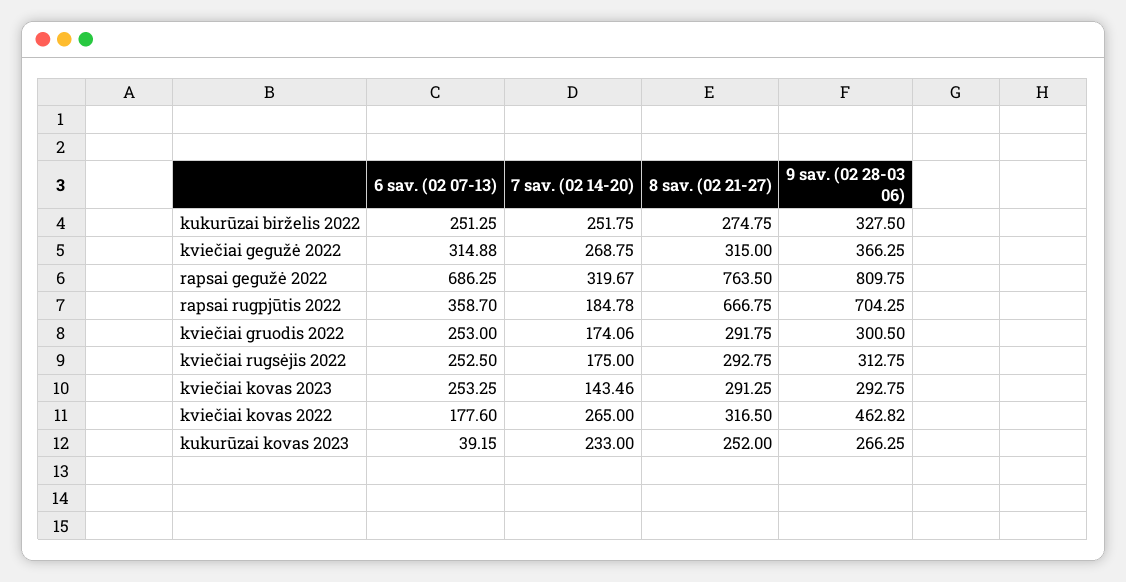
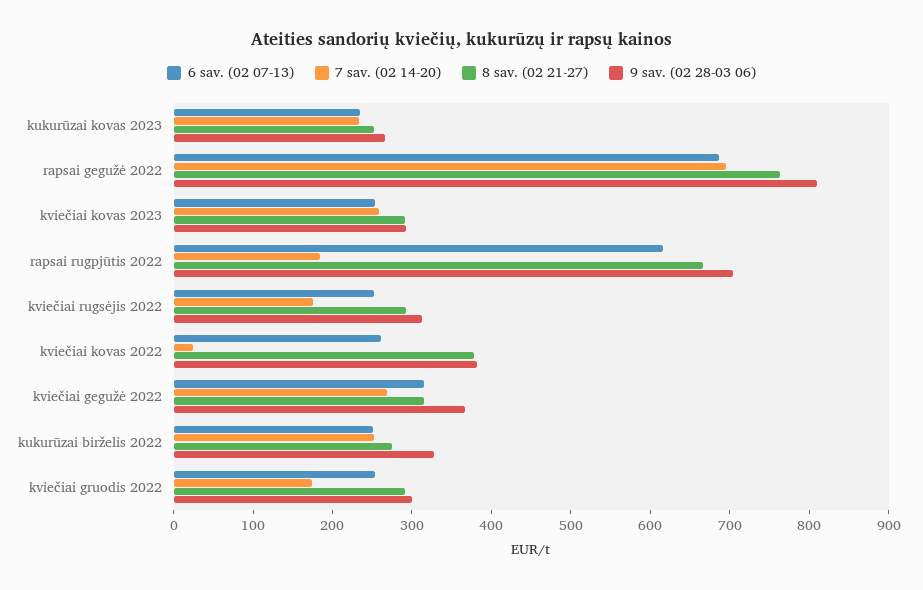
7 sav. (02 14-20), rapsai gegužė 2022: 319.67 -> 700
6 sav. (02 07-13), rapsai rugpjūtis 2022: 358.7 -> 620
7 sav. (02 14-20), kviečiai kovas 2023: 143.46 -> 260
6 sav. (02 07-13), kviečiai kovas 2022: 177.6 -> 260
7 sav. (02 14-20), kviečiai kovas 2022: 265 -> 20
8 sav. (02 21-27), kviečiai kovas 2022: 316.5 -> 380
9 sav. (02 28-03 06), kviečiai kovas 2022: 462.82 -> 380
6 sav. (02 07-13), kukurūzai kovas 2023: 39.15 -> 240

